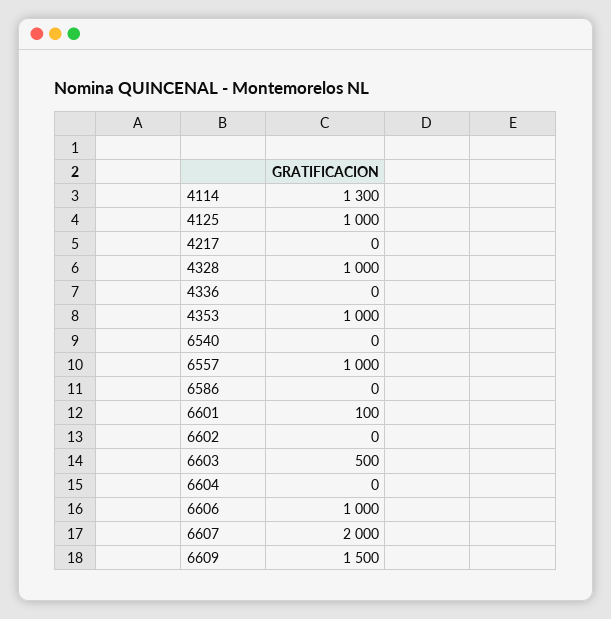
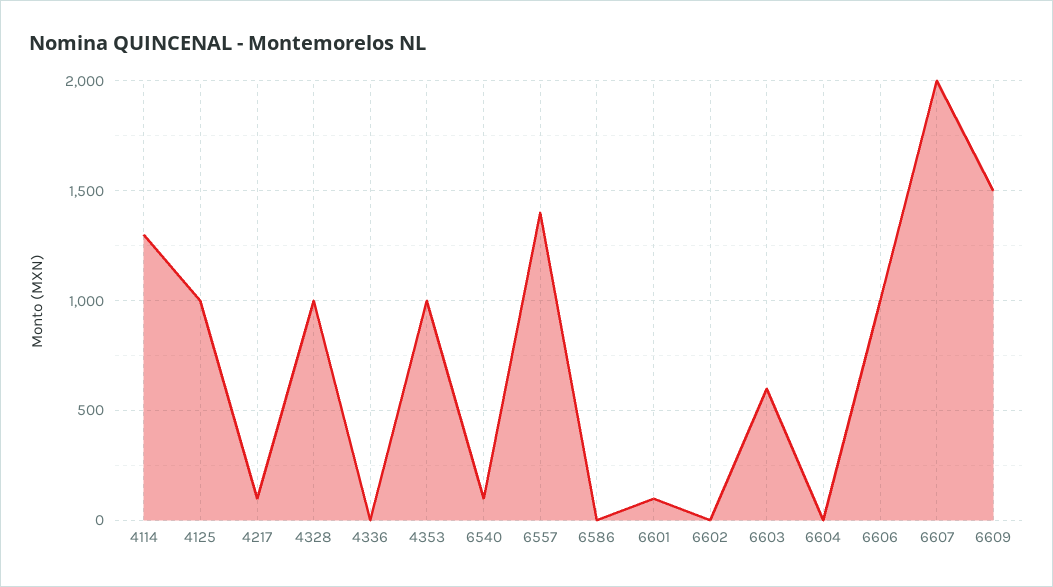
4217: 0 -> 100
6540: 0 -> 100
6557: 1000 -> 1400
6603: 500 -> 600

